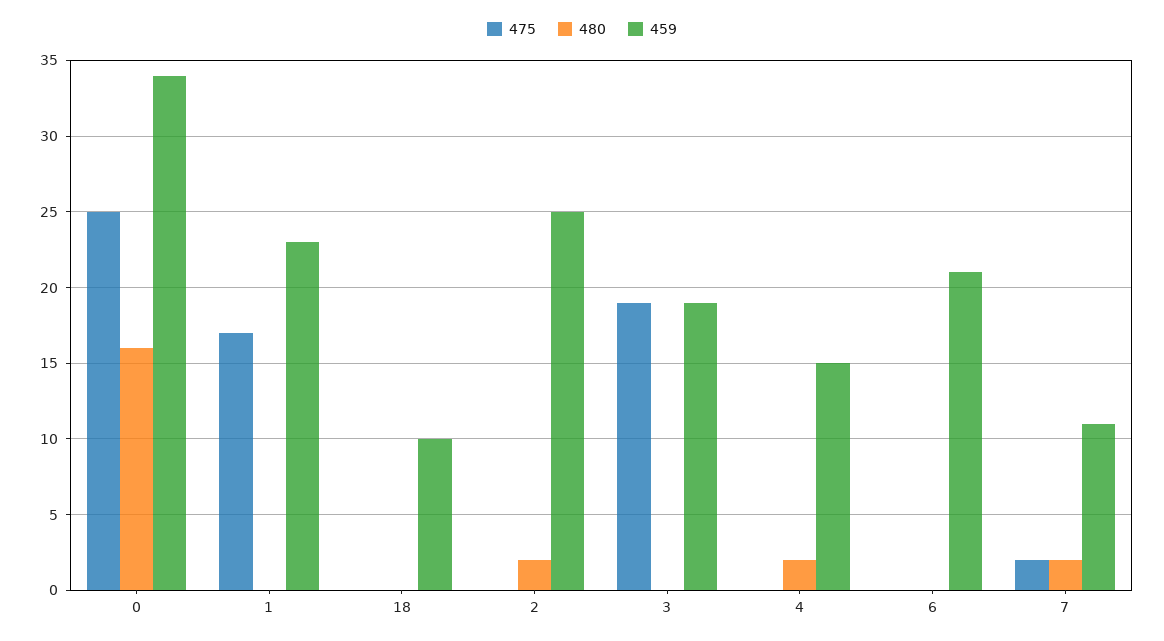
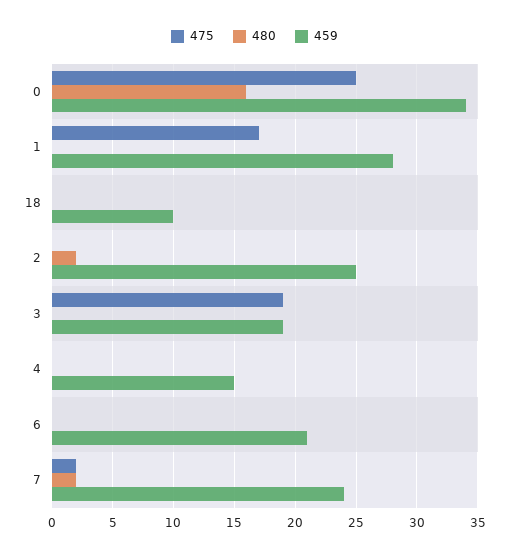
459, 1: 23 -> 28
480, 4: 2 -> 0
459, 7: 11 -> 24

